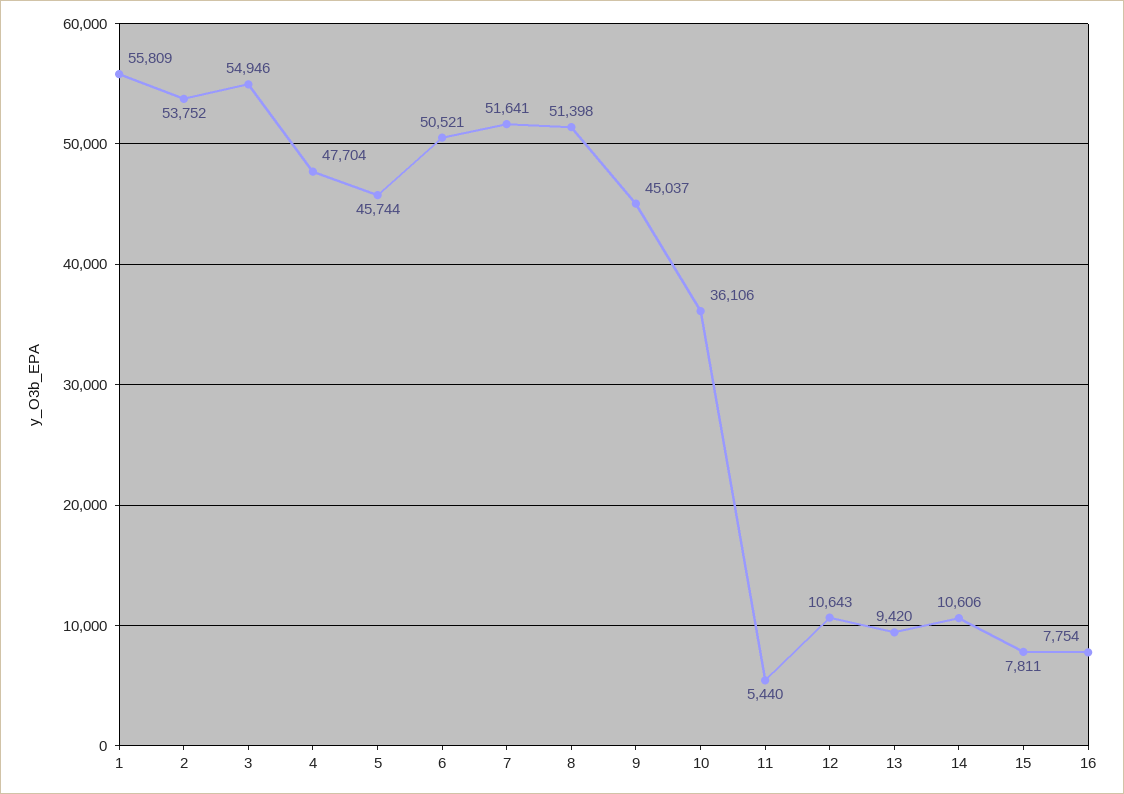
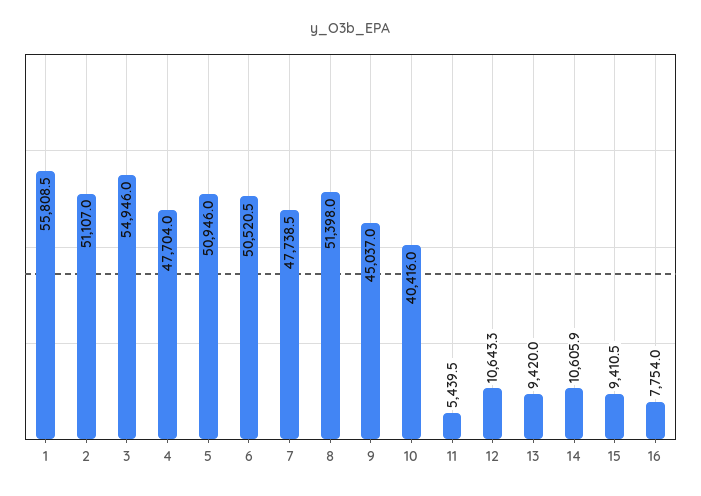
2: 53752 -> 51107
5: 45744 -> 50946
7: 51641 -> 47738.5
10: 36106 -> 40416
15: 7811 -> 9410.5

